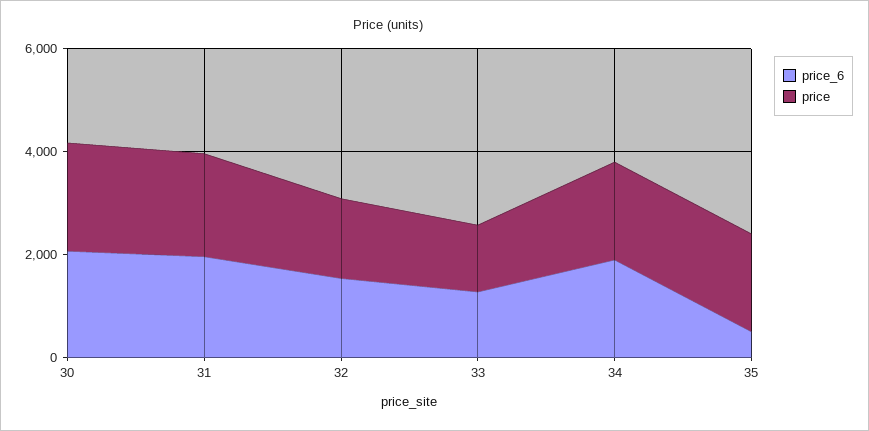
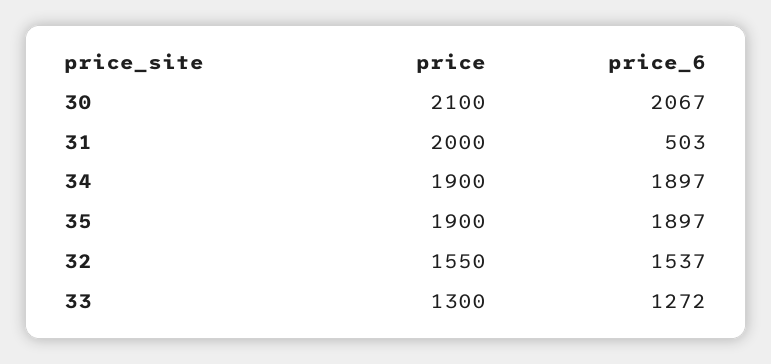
price_6, 31: 2000 -> 503
price_6, 35: 500 -> 1897

